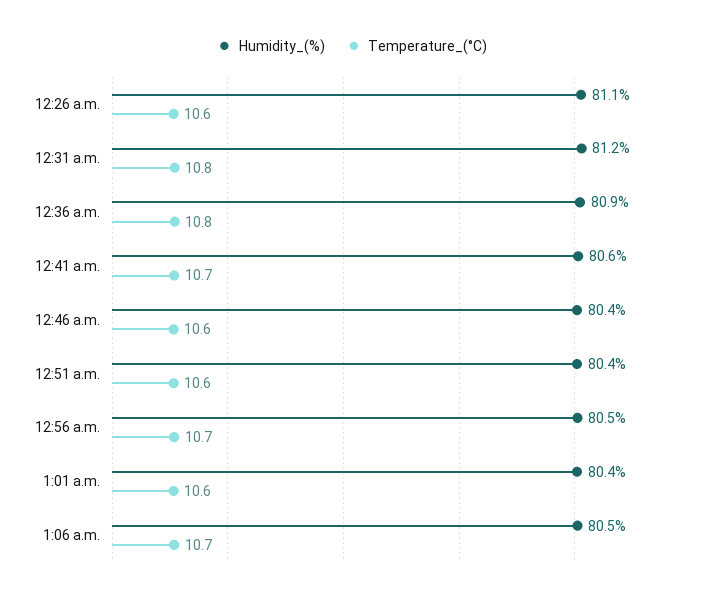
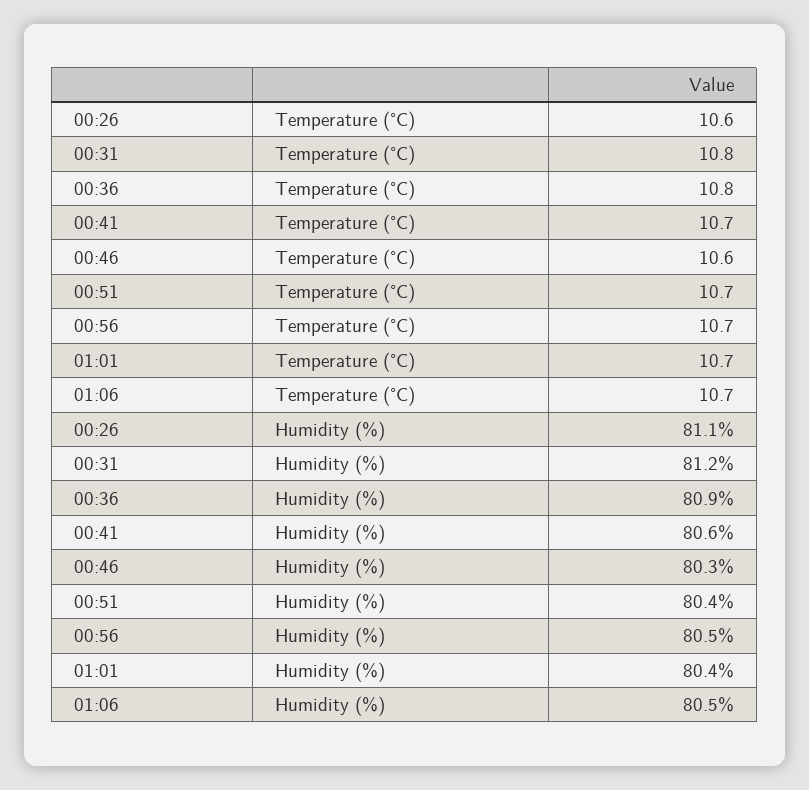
Humidity_(%), 12:46 a.m.: 80.4 -> 80.3
Temperature_(°C), 12:51 a.m.: 10.6 -> 10.7
Temperature_(°C), 1:01 a.m.: 10.6 -> 10.7

